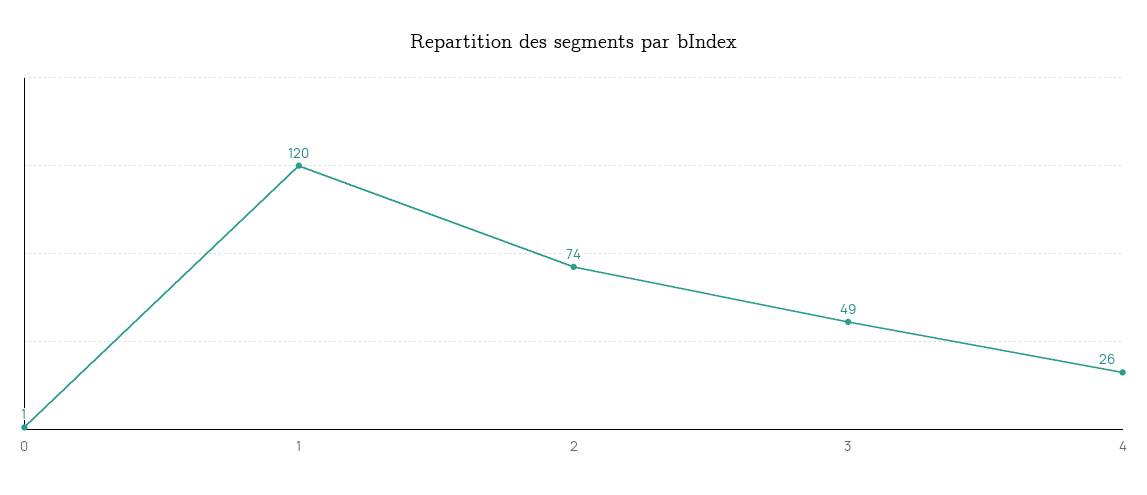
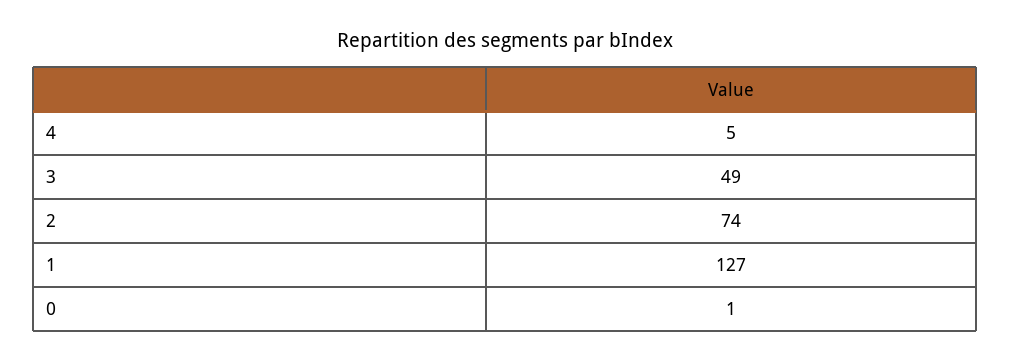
1: 120 -> 127
4: 26 -> 5

